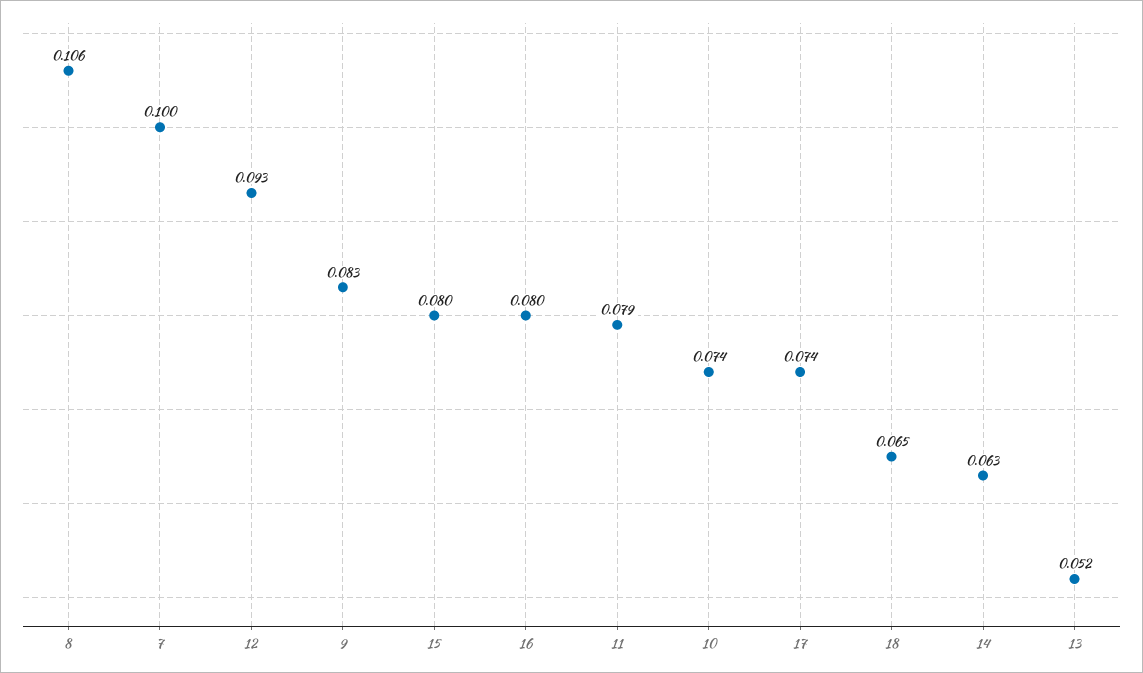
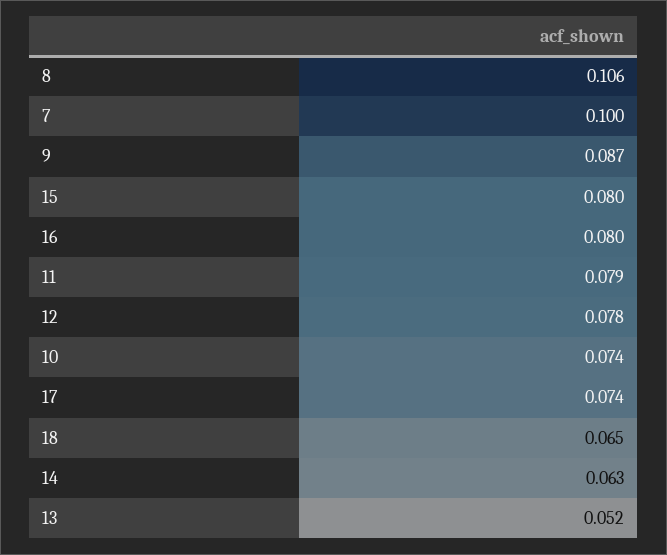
12: 0.093 -> 0.078
9: 0.083 -> 0.087

